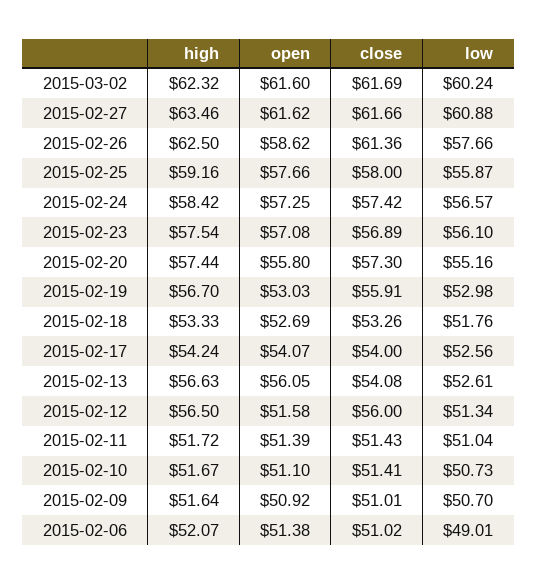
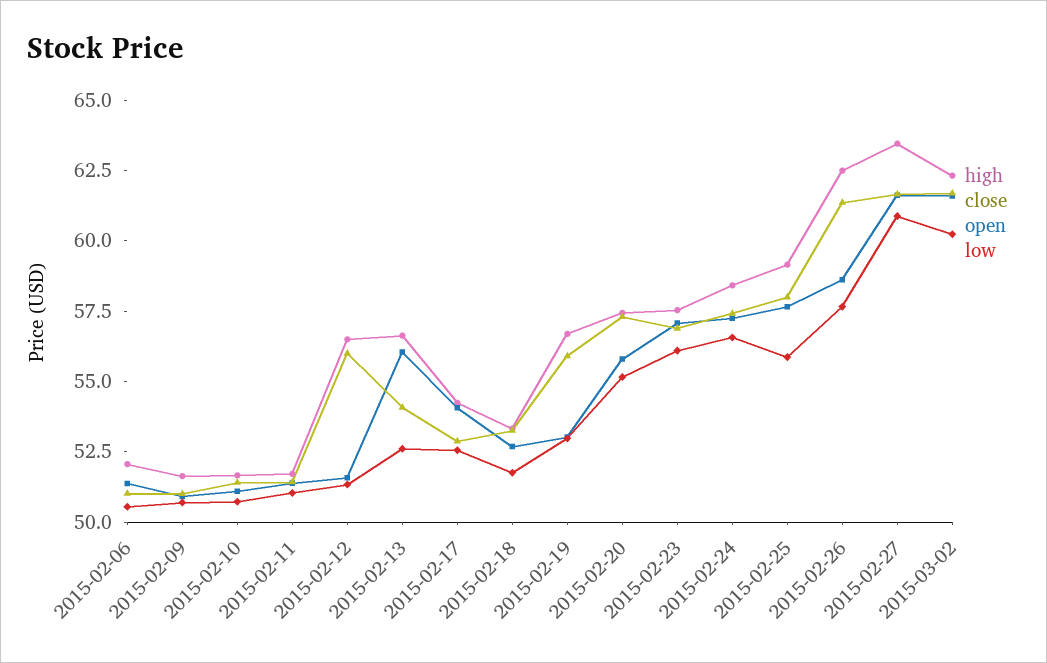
close, 2015-02-17: 54 -> 53
low, 2015-02-06: 49.01 -> 50.5

